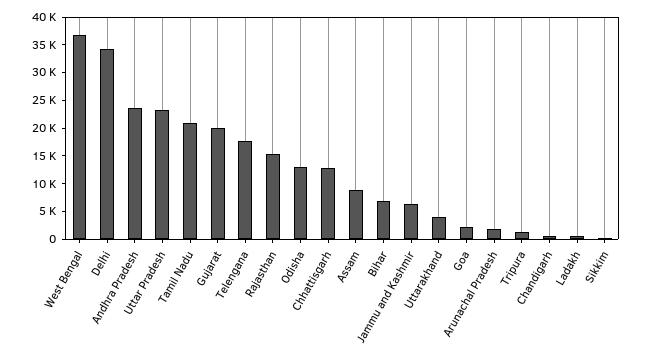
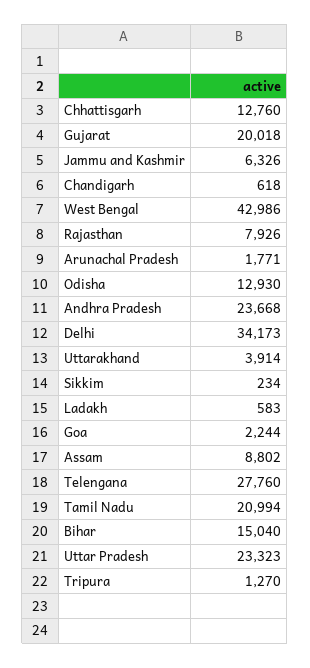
West Bengal: 37500 -> 42986
Telengana: 17500 -> 27760
Rajasthan: 15000 -> 7926
Bihar: 7500 -> 15040

